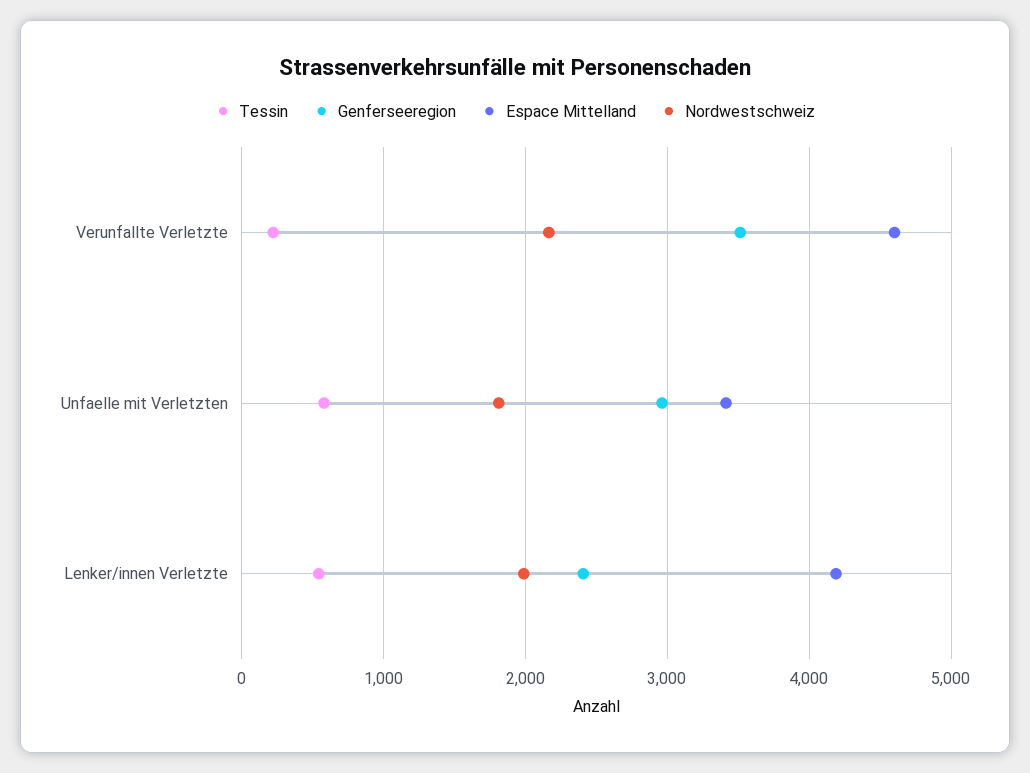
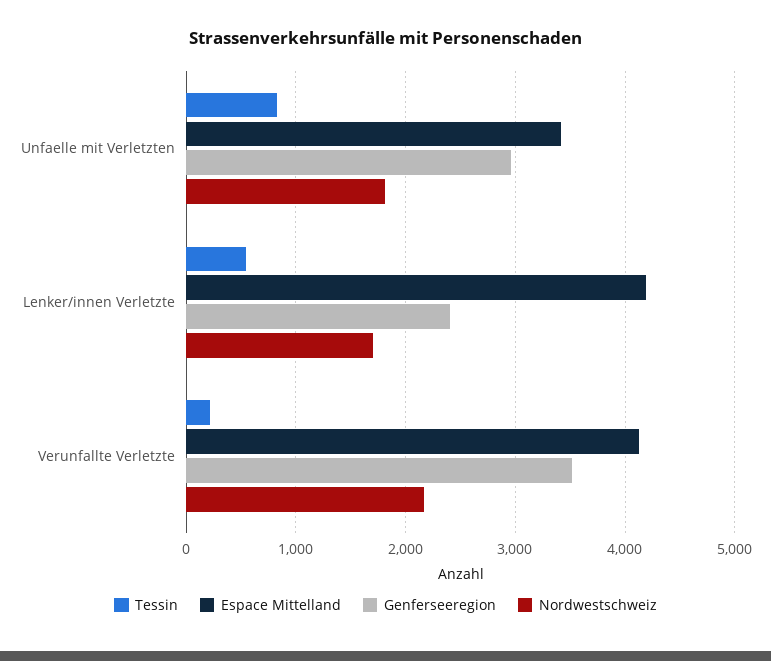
Espace Mittelland, Verunfallte Verletzte: 4600 -> 4100
Tessin, Unfaelle mit Verletzten: 600 -> 800
Nordwestschweiz, Lenker/innen Verletzte: 2000 -> 1700

